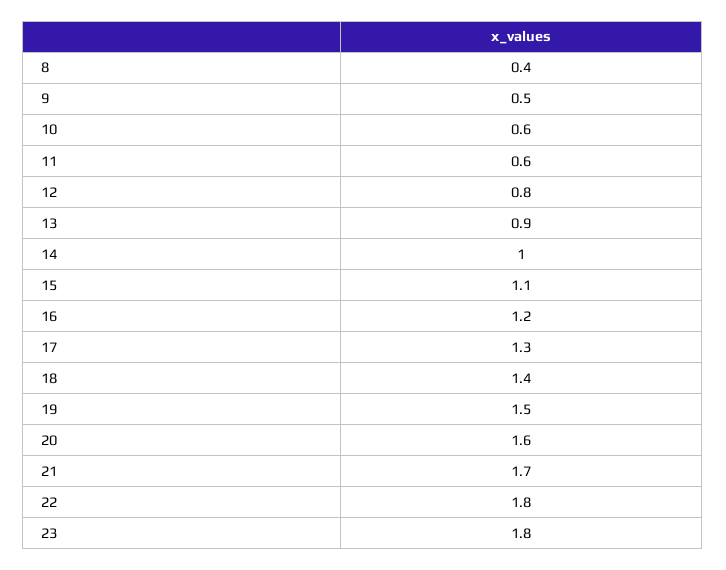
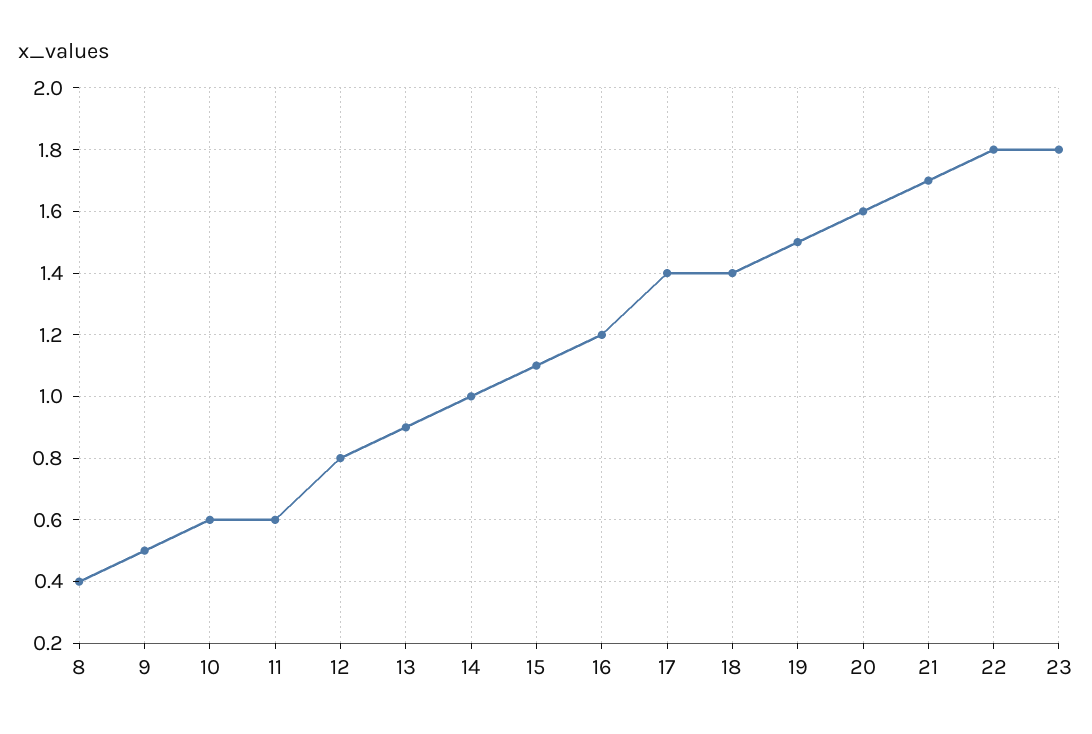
17: 1.3 -> 1.4

